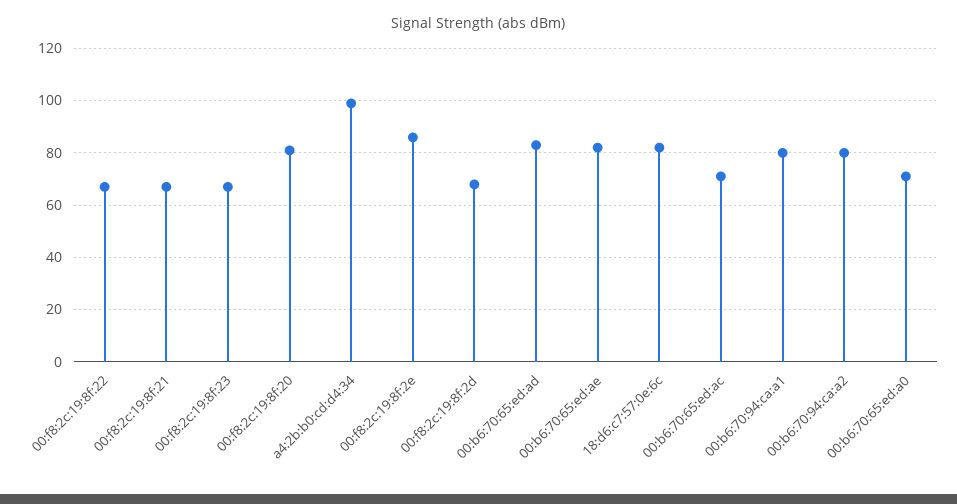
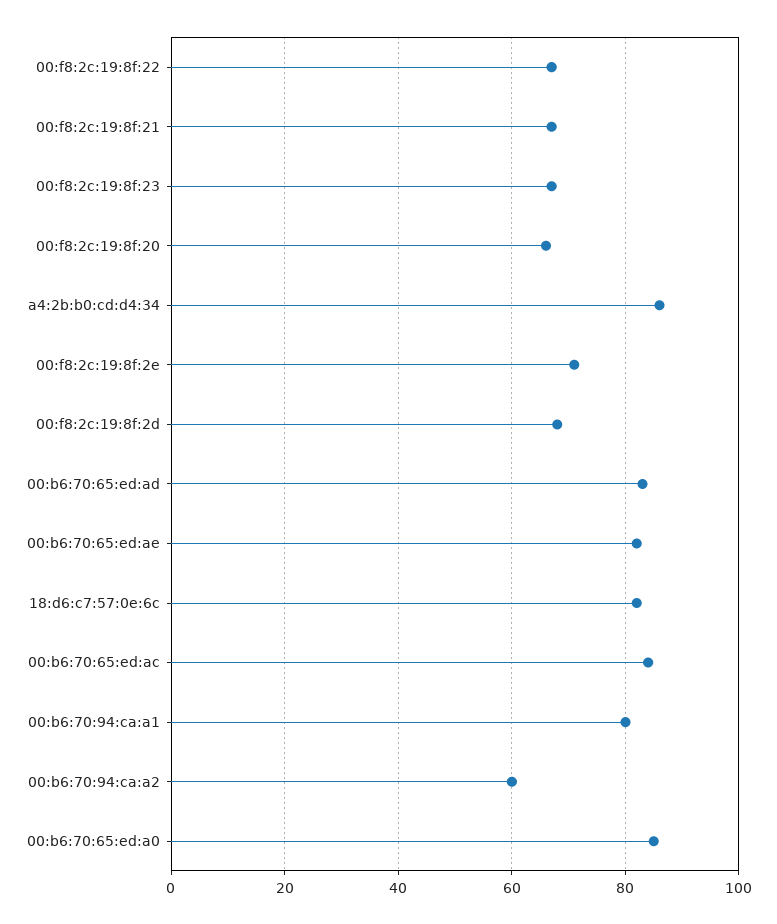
00:f8:2c:19:8f:20: 80 -> 65
a4:2b:b0:cd:d4:34: 100 -> 85
00:f8:2c:19:8f:2e: 85 -> 70
00:b6:70:65:ed:ac: 70 -> 85
00:b6:70:94:ca:a2: 80 -> 60
00:b6:70:65:ed:a0: 70 -> 85

